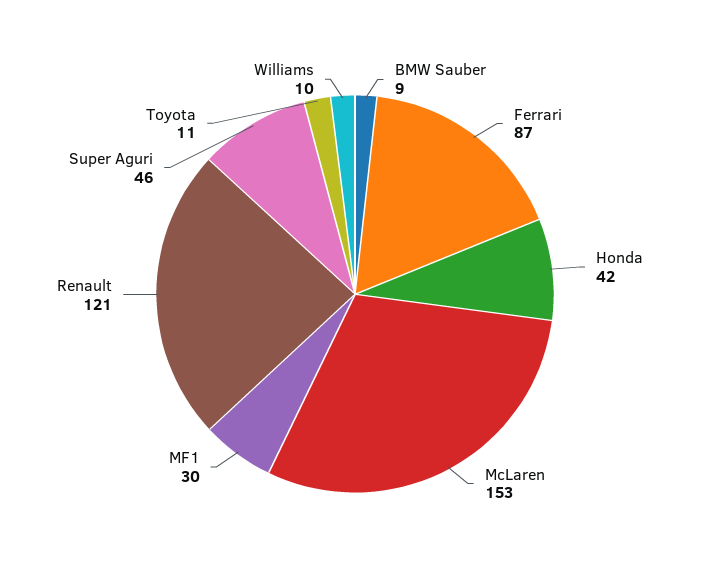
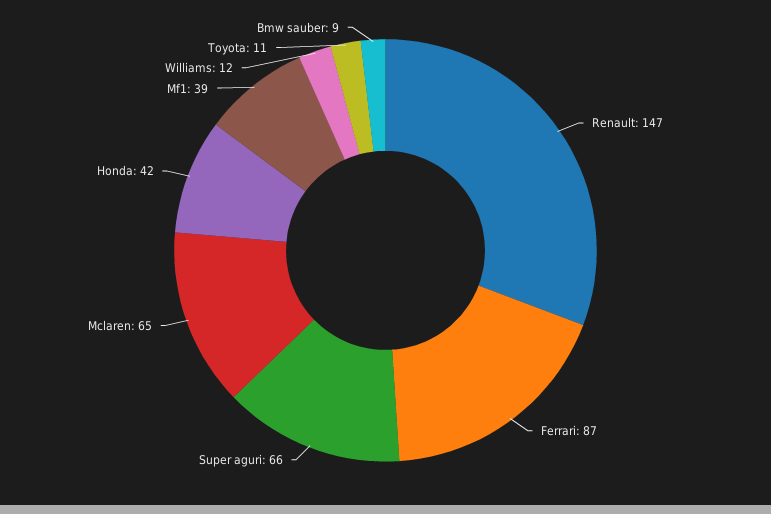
McLaren: 153 -> 65
MF1: 30 -> 39
Renault: 121 -> 147
Super Aguri: 46 -> 66
Williams: 10 -> 12

